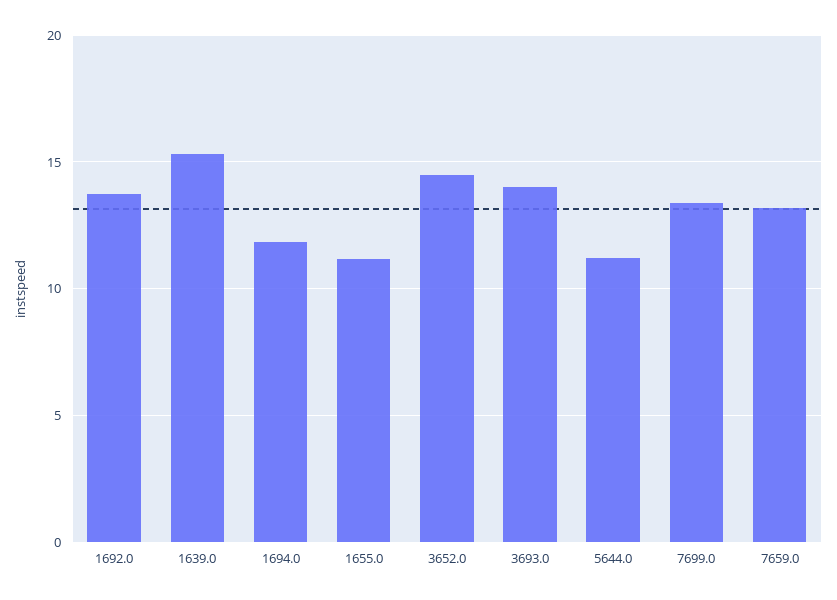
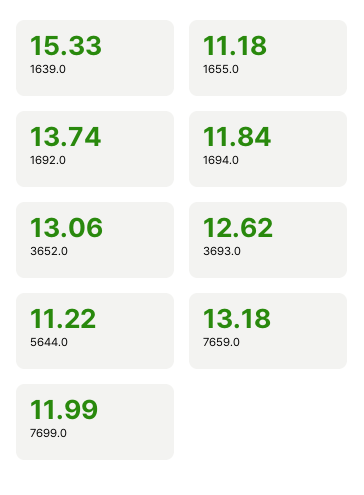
3652.0: 14.5 -> 13.06
3693.0: 14 -> 12.62
7699.0: 13.5 -> 11.99

